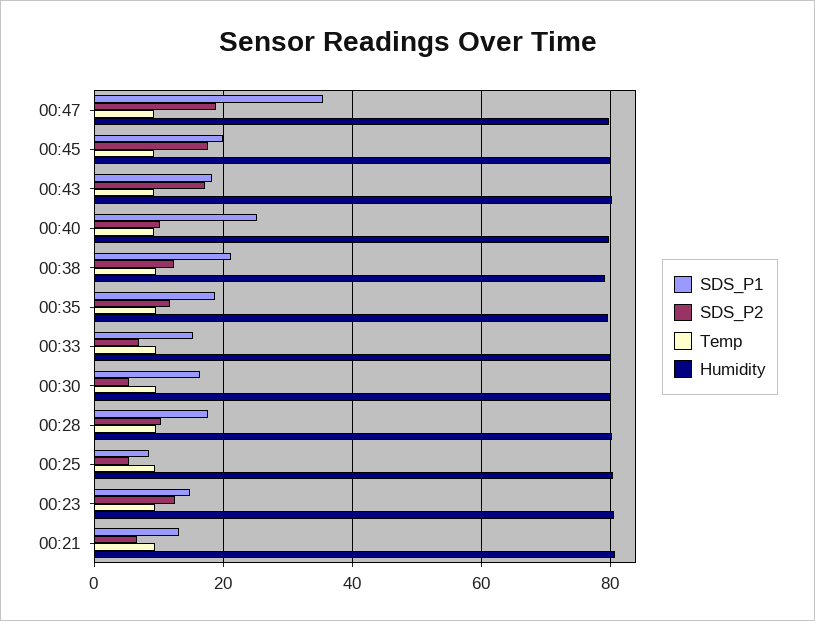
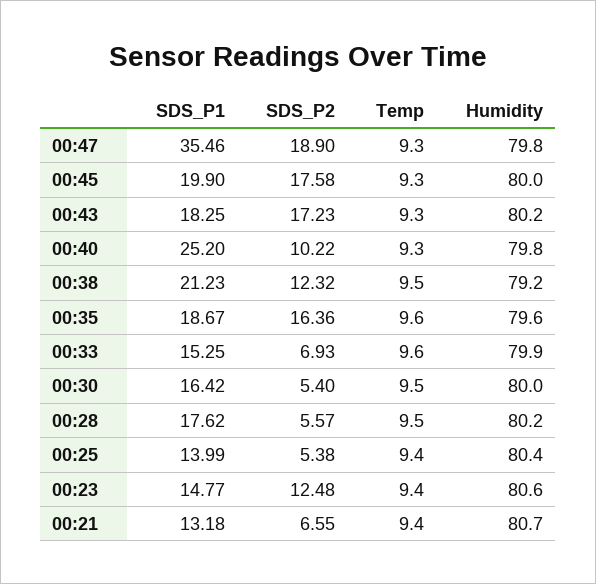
SDS_P2, 00:35: 12 -> 16.36
SDS_P2, 00:28: 10 -> 5.57
SDS_P1, 00:25: 8 -> 13.99

